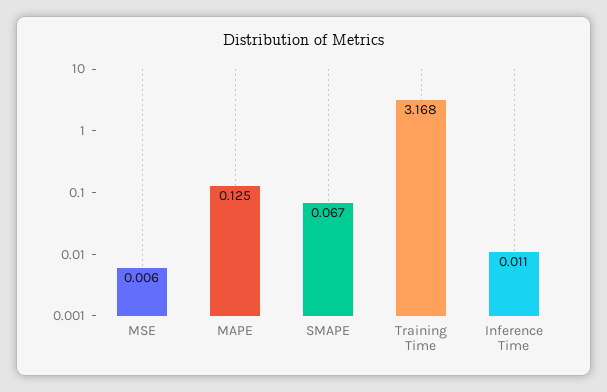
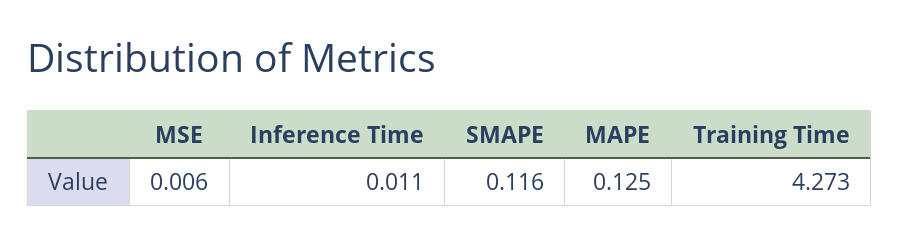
SMAPE: 0.067 -> 0.116
Training Time: 3.168 -> 4.273

